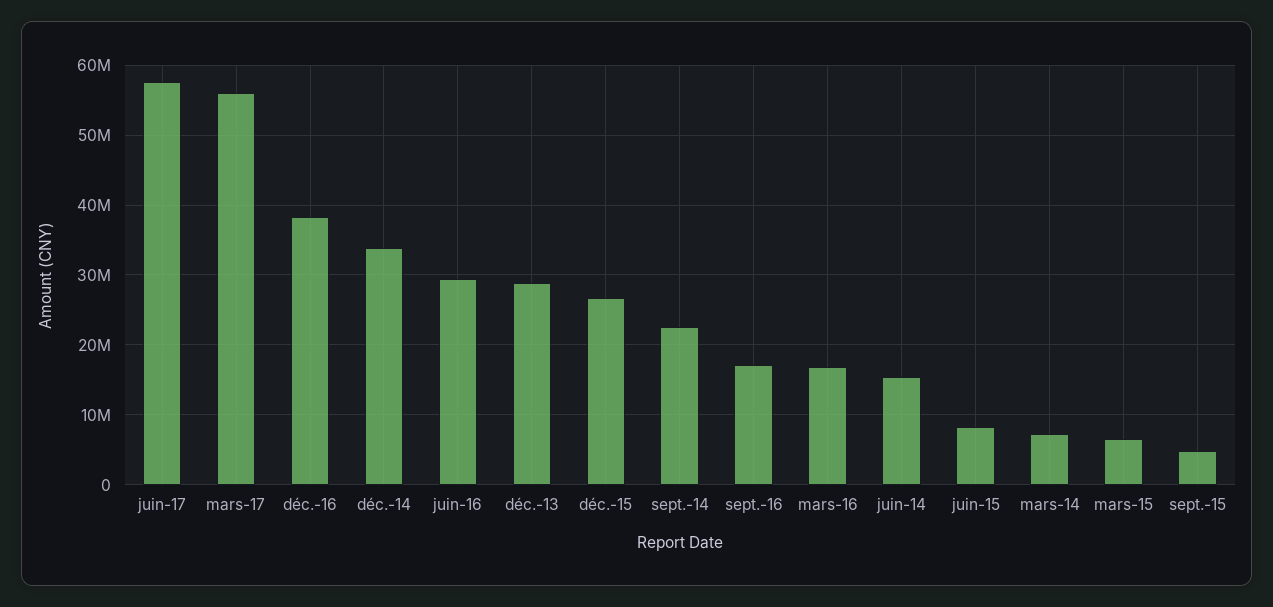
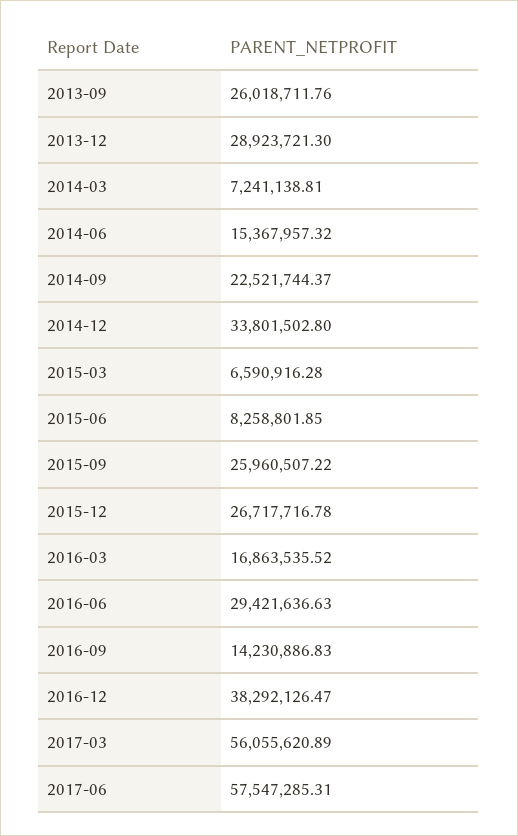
sept.-16: 17000000 -> 14230886.83
sept.-15: 5000000 -> 25960507.22
2013-09: none -> 26018711.76

